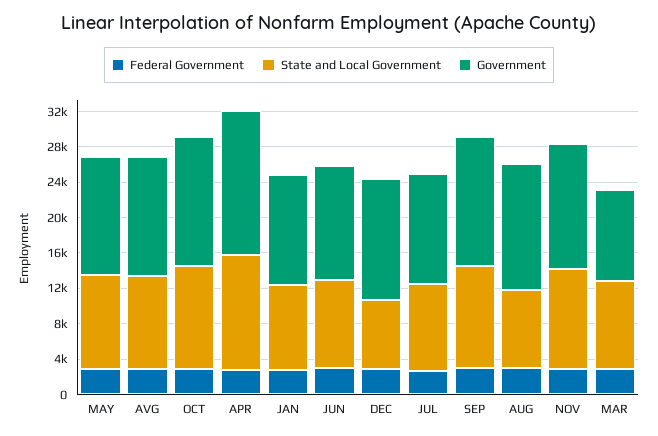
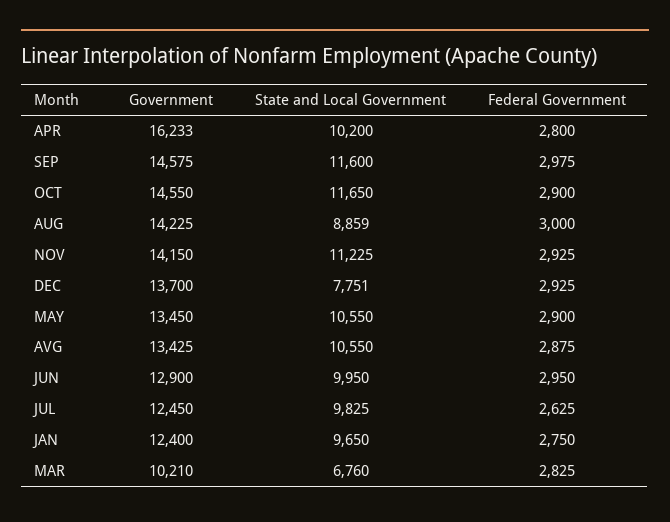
State and Local Government, APR: 13000 -> 10200
State and Local Government, MAR: 10000 -> 6760

